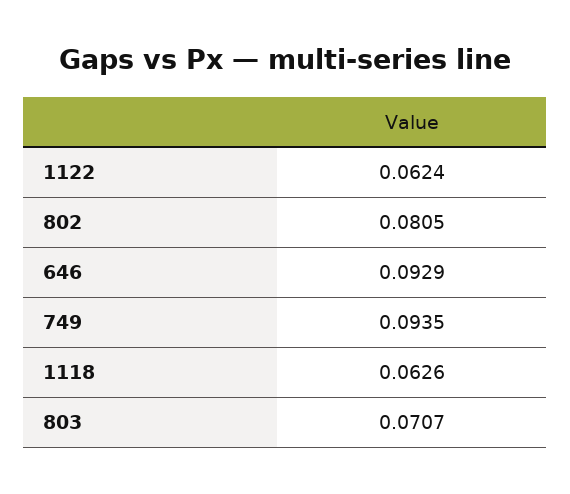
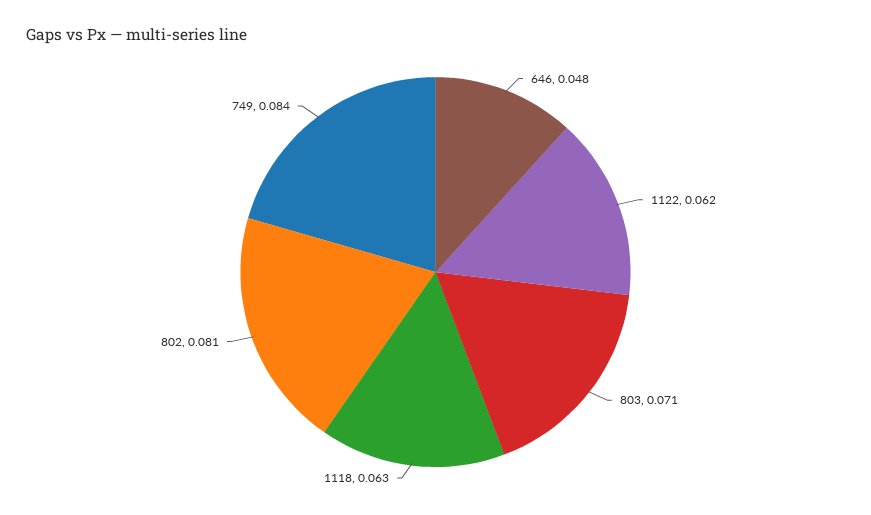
646: 0.0929 -> 0.048
749: 0.0935 -> 0.084

